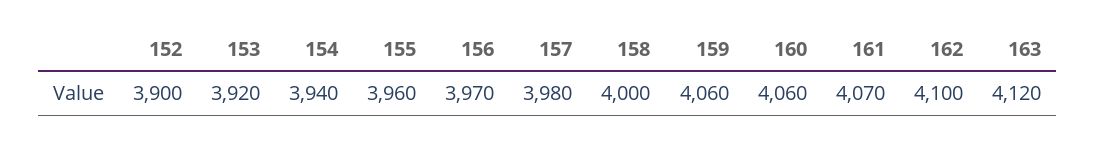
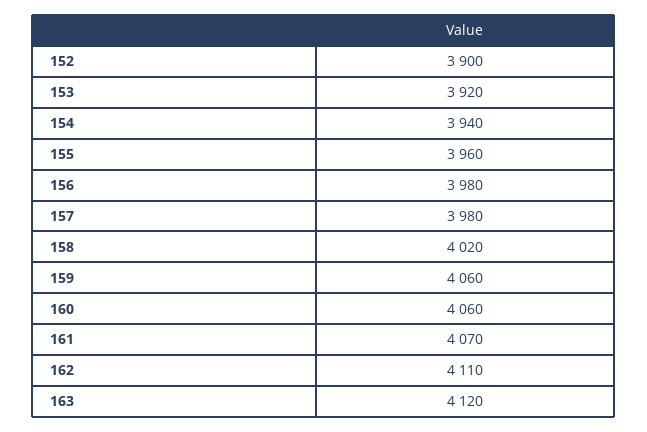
156: 3970 -> 3980
158: 4000 -> 4020
162: 4100 -> 4110

